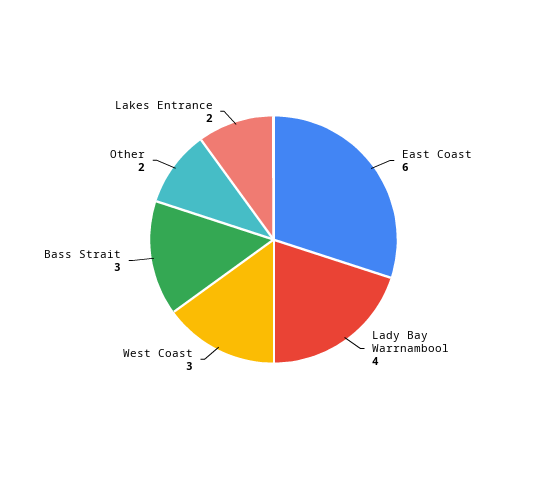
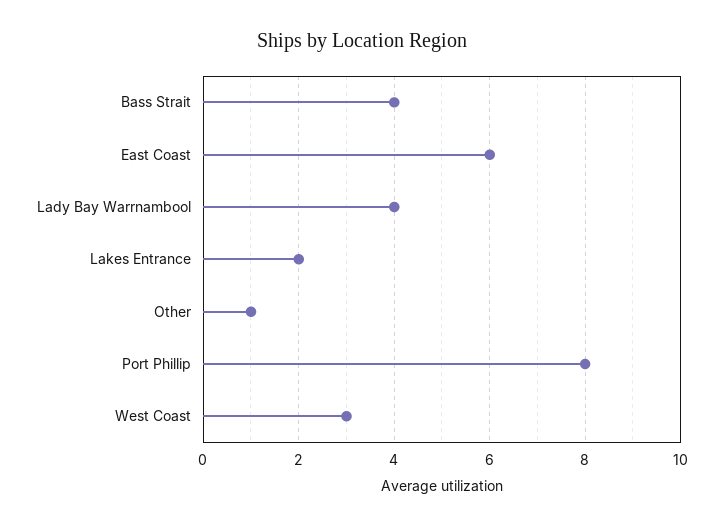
Bass Strait: 3 -> 4
Other: 2 -> 1
Port Phillip: none -> 8

